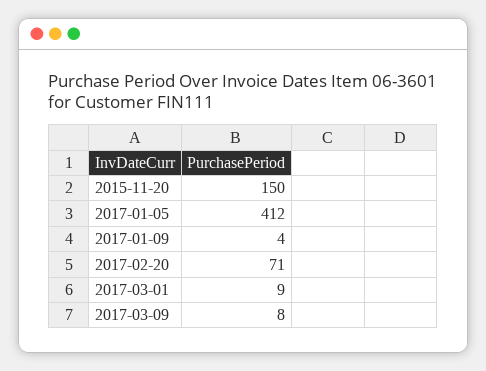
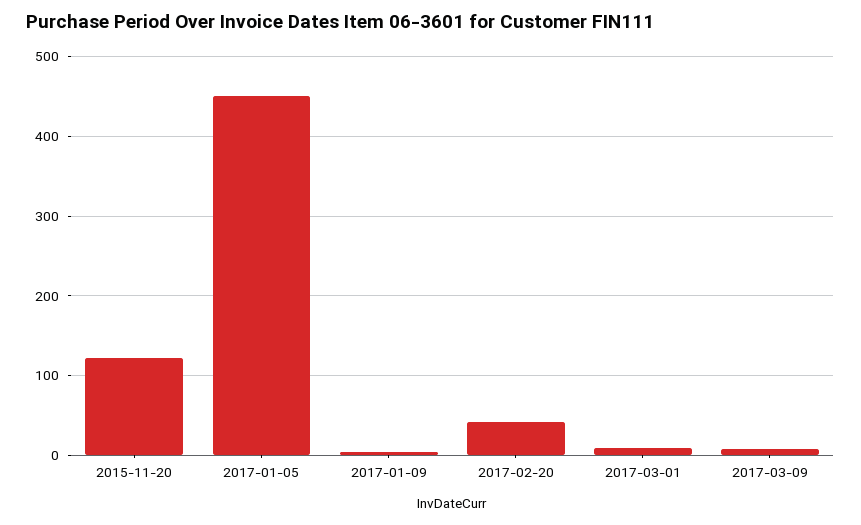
2015-11-20: 150 -> 120
2017-01-05: 412 -> 450
2017-02-20: 71 -> 40

